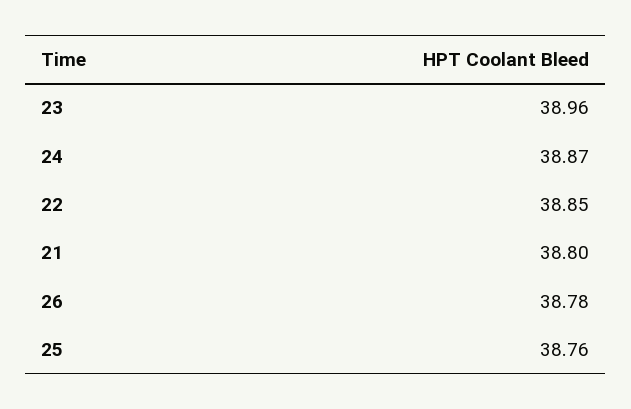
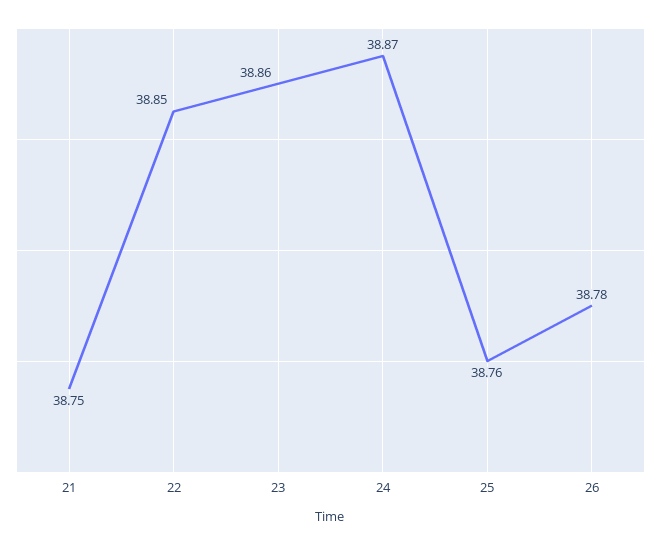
23: 38.96 -> 38.86
21: 38.8 -> 38.75

